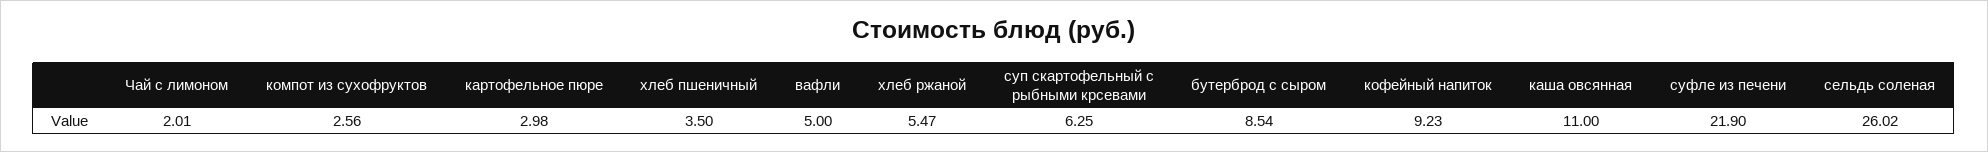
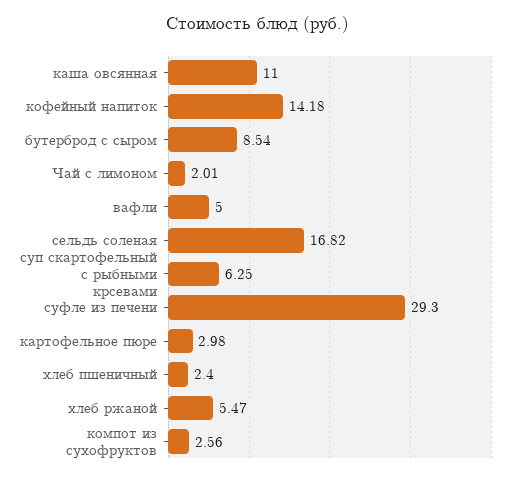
хлеб пшеничный: 3.5 -> 2.4
кофейный напиток: 9.23 -> 14.18
суфле из печени: 21.9 -> 29.3
сельдь соленая: 26.02 -> 16.82

